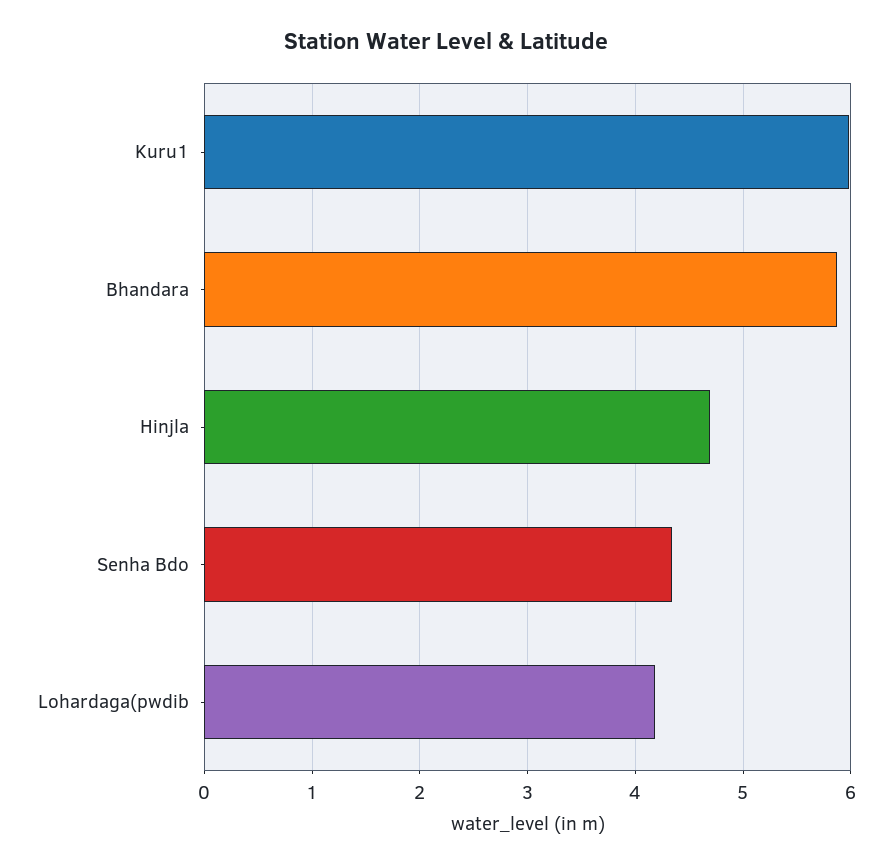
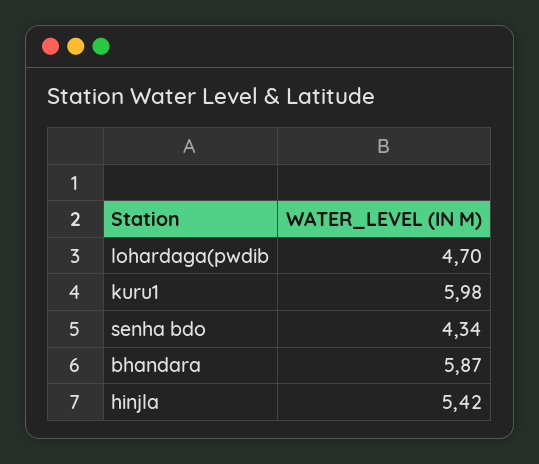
Hinjla: 4.7 -> 5.42
Lohardaga(pwdib: 4.2 -> 4.7

